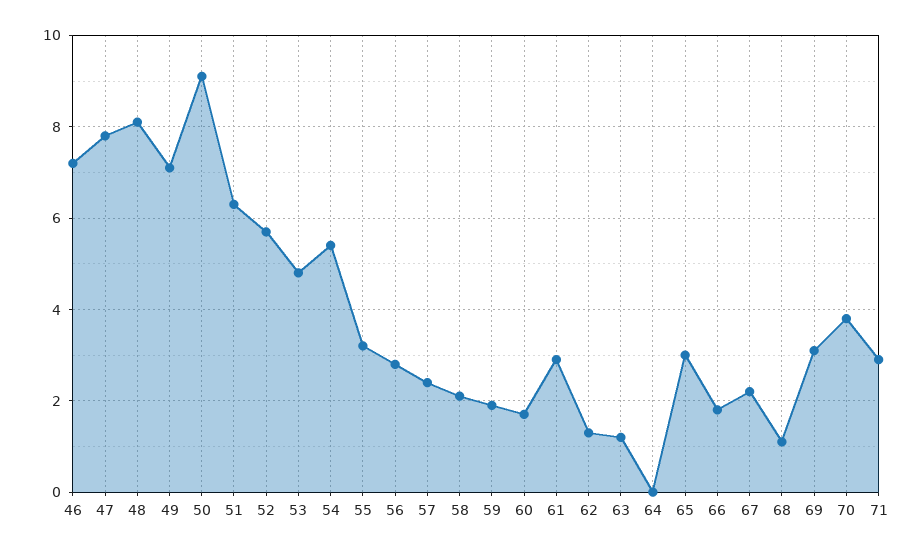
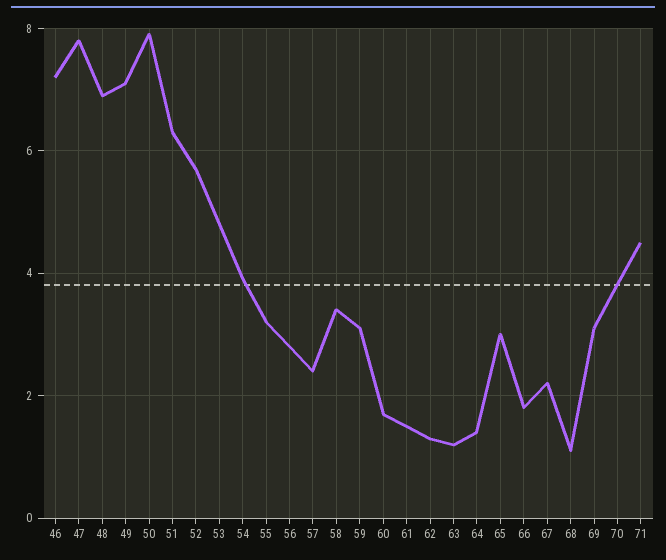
48: 8 -> 7
50: 9 -> 8
54: 5.5 -> 4
58: 2 -> 3.5
59: 2 -> 3
61: 3 -> 1.5
64: 0 -> 1.5
71: 3 -> 4.5

